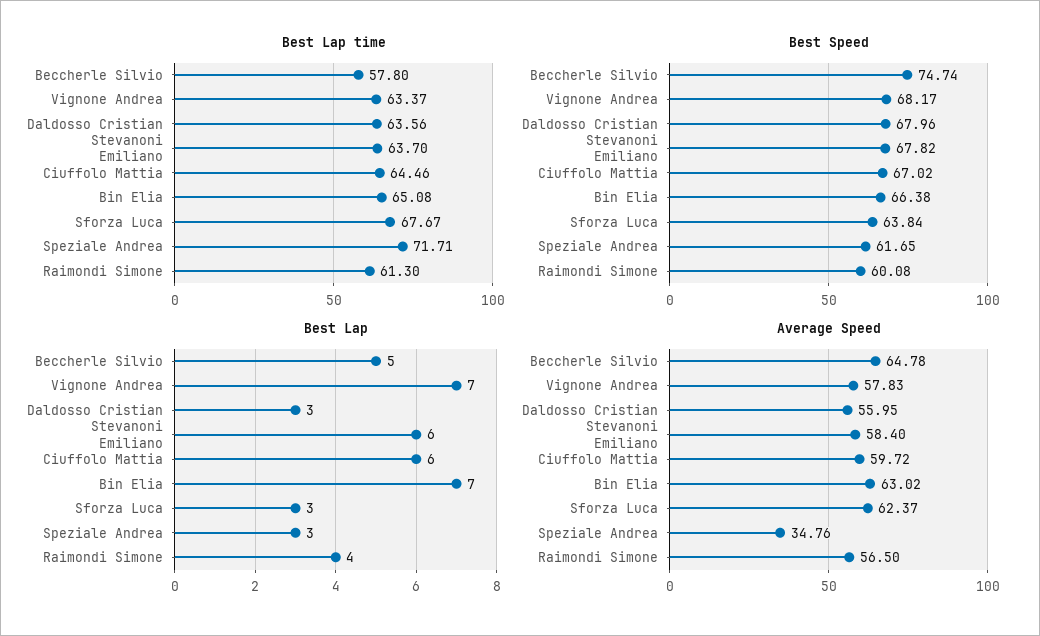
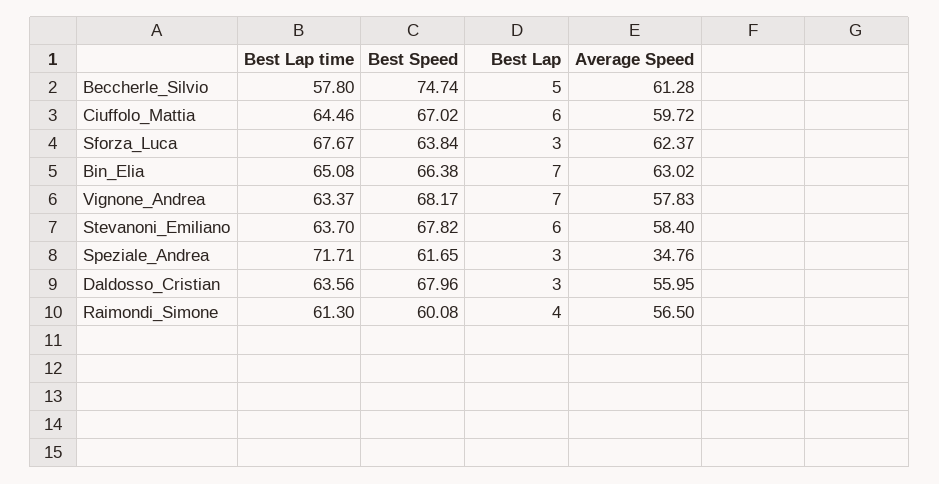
Average Speed, Beccherle Silvio: 64.78 -> 61.28

